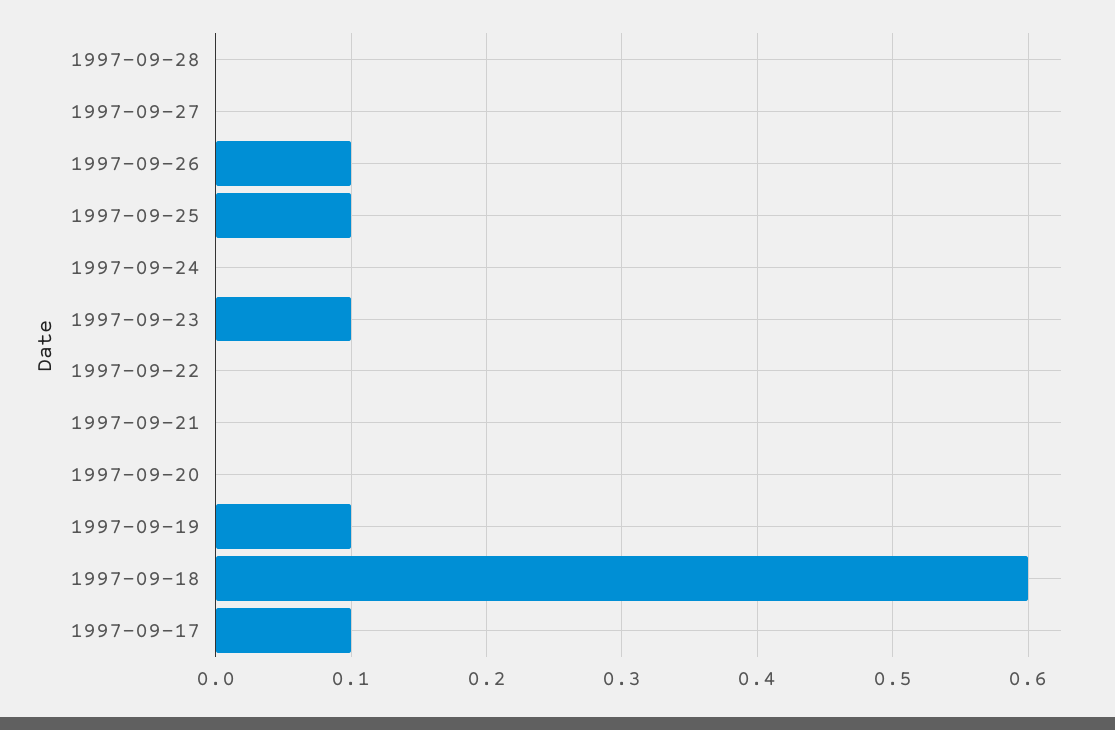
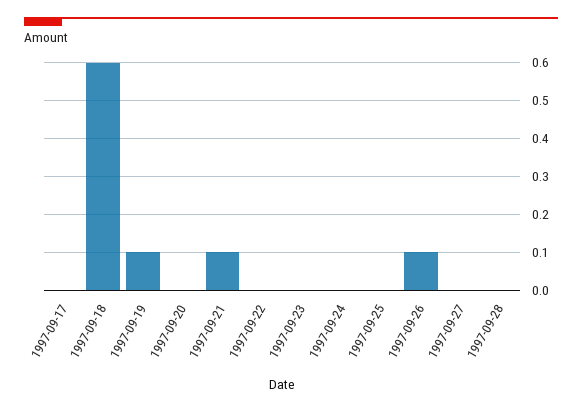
1997-09-25: 0.1 -> 0
1997-09-23: 0.1 -> 0
1997-09-21: 0 -> 0.1
1997-09-17: 0.1 -> 0

